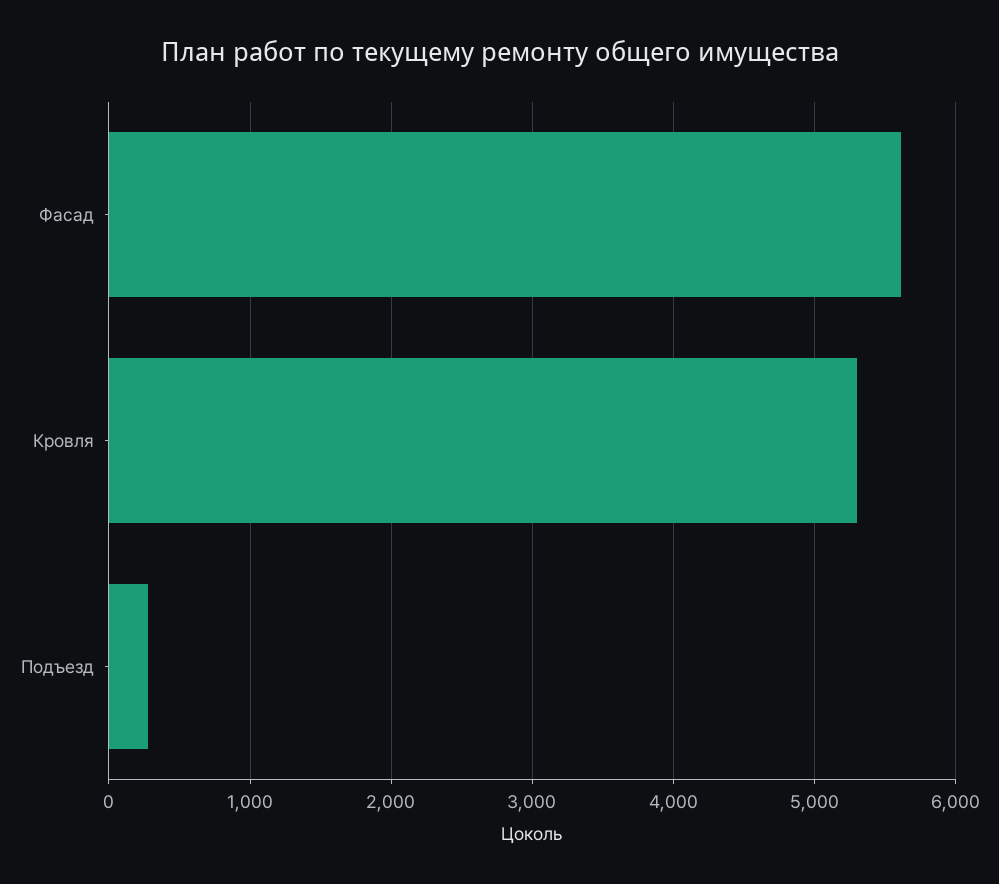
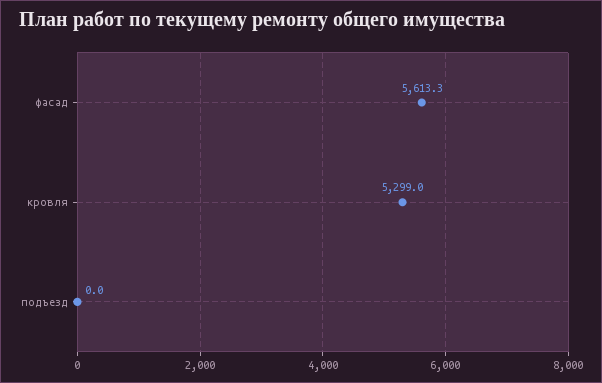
Подъезд: 300 -> 0

